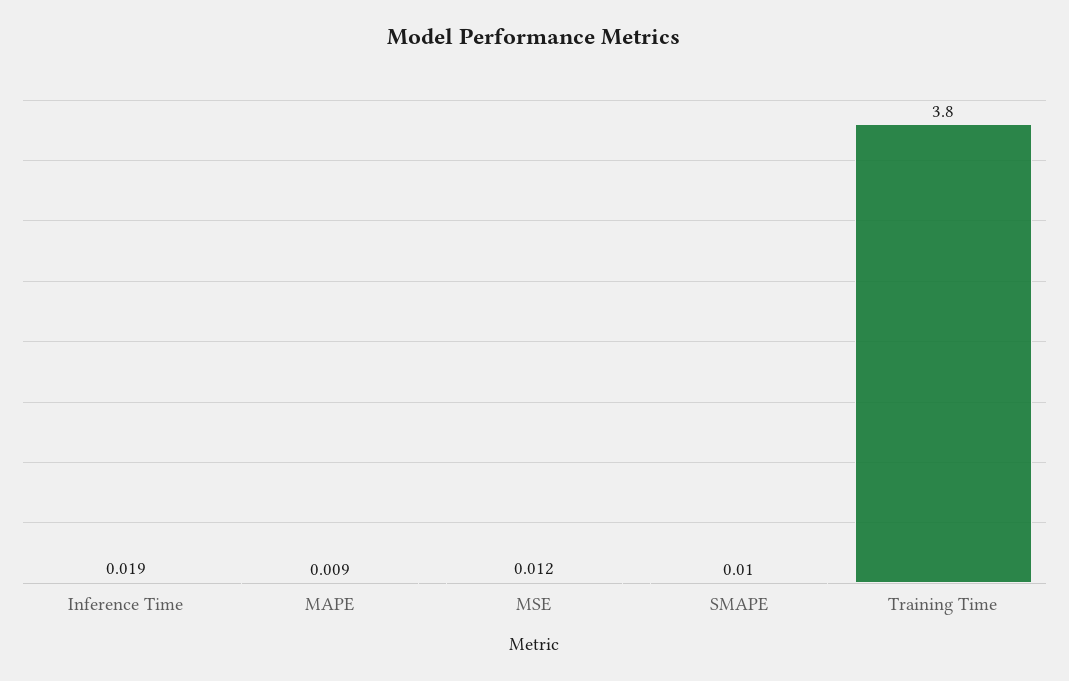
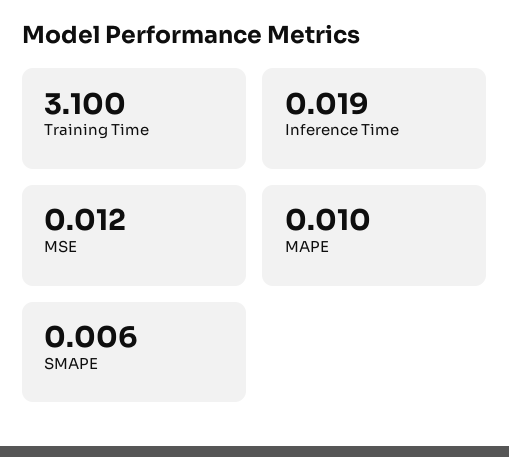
MAPE: 0.009 -> 0.01
SMAPE: 0.01 -> 0.006
Training Time: 3.8 -> 3.1

